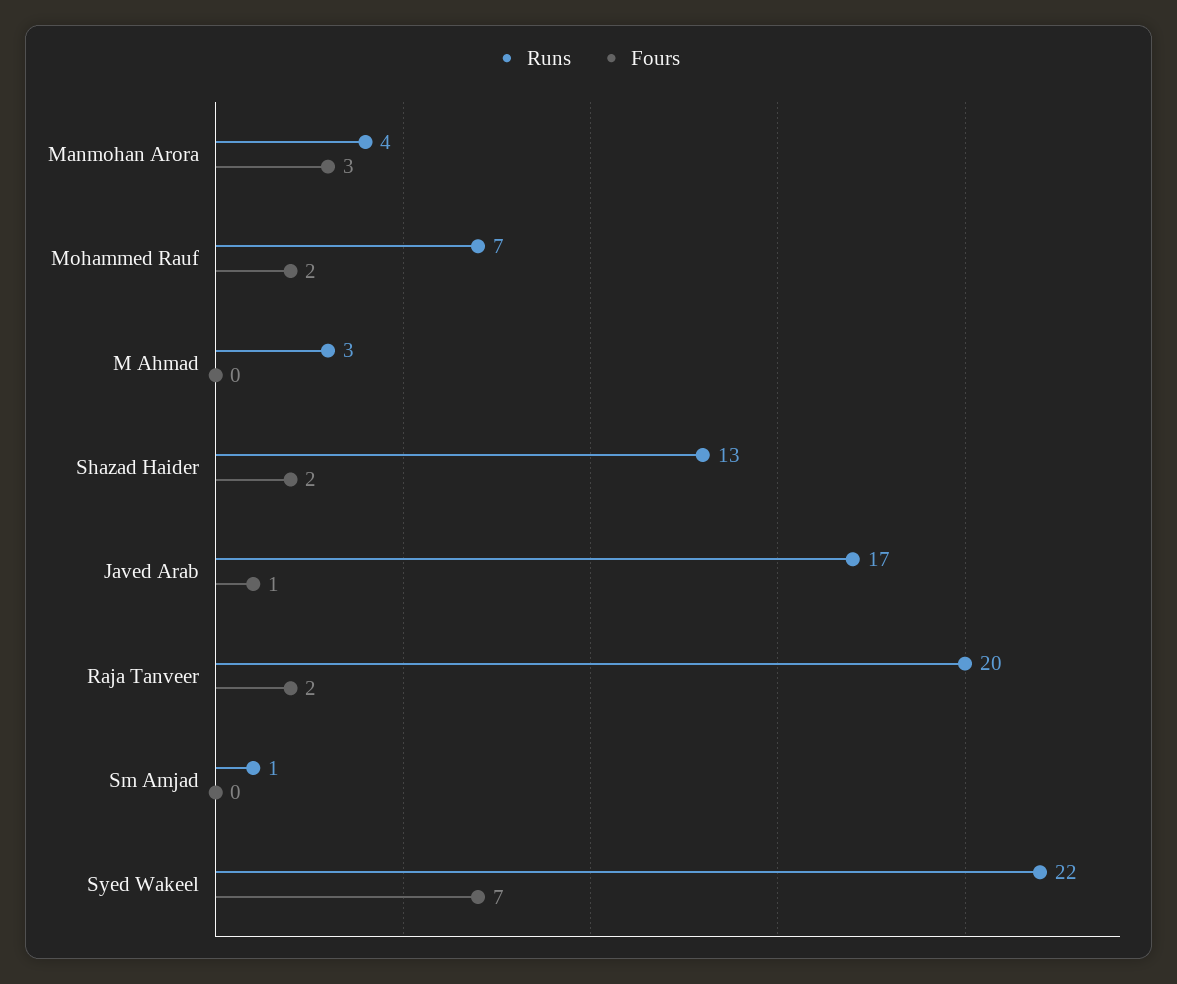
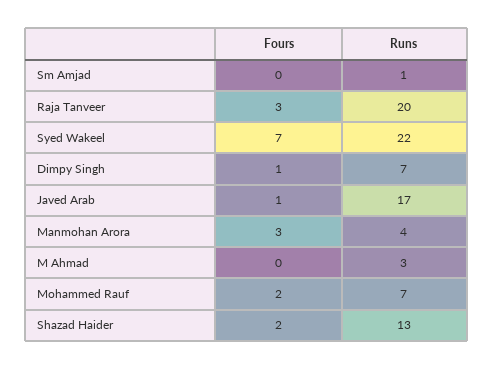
Fours, Raja Tanveer: 2 -> 3
Fours, Dimpy Singh: none -> 1
Runs, Dimpy Singh: none -> 7

